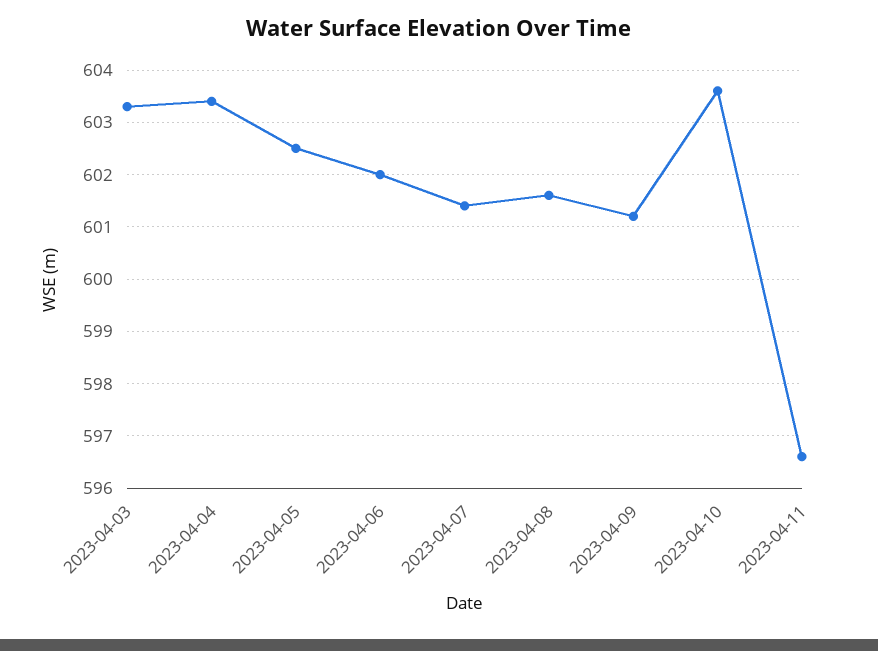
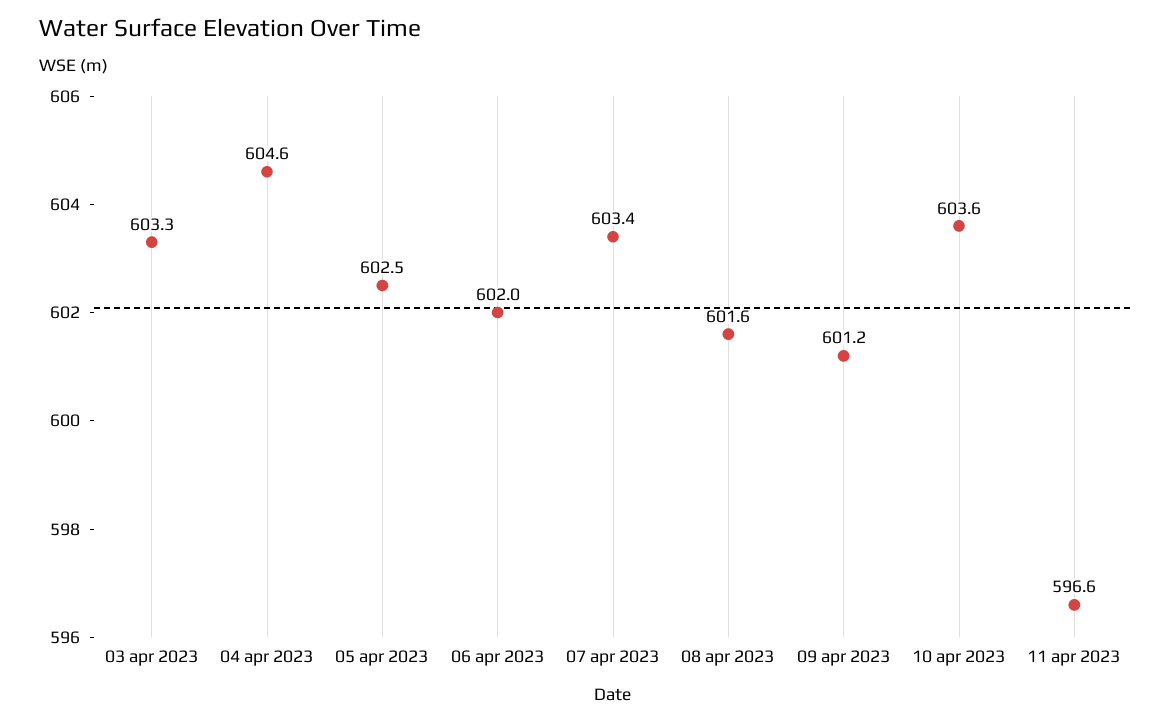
2023-04-04: 603.5 -> 604.6
2023-04-07: 601.5 -> 603.4

